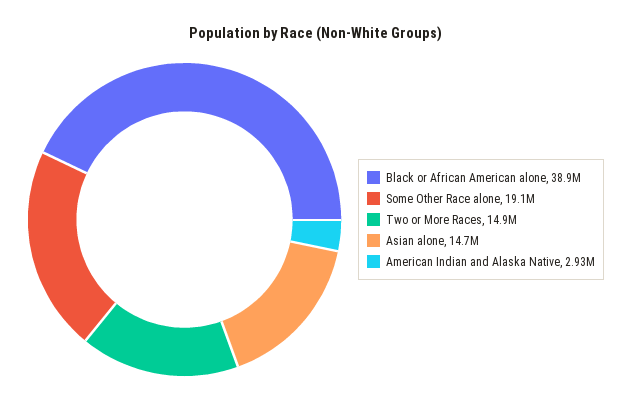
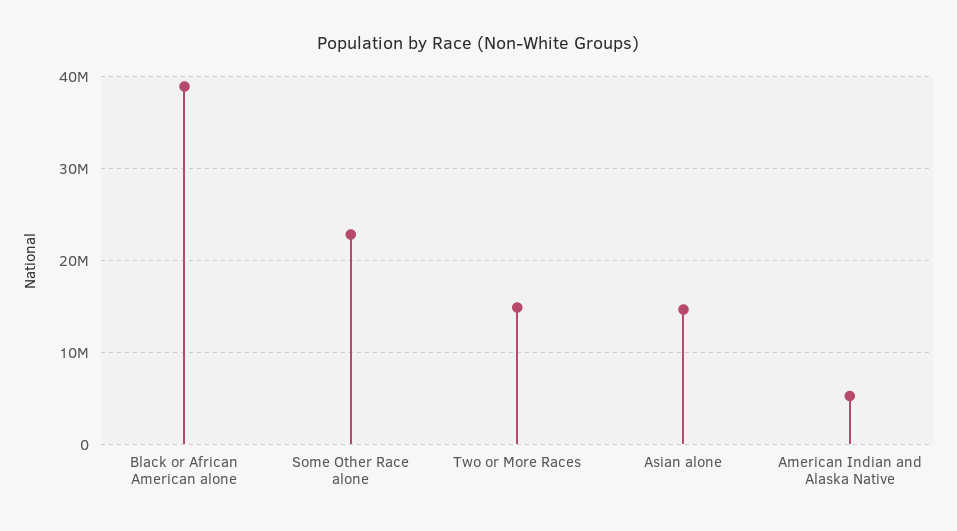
Some Other Race alone: 19100000 -> 23000000
American Indian and Alaska Native: 2930000 -> 5000000

